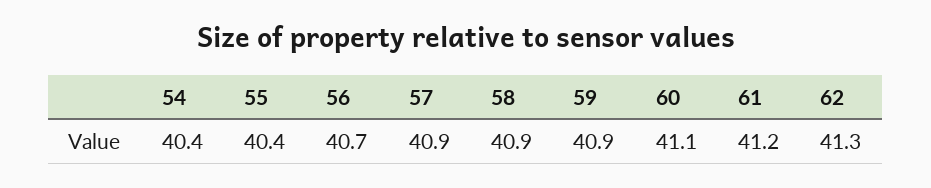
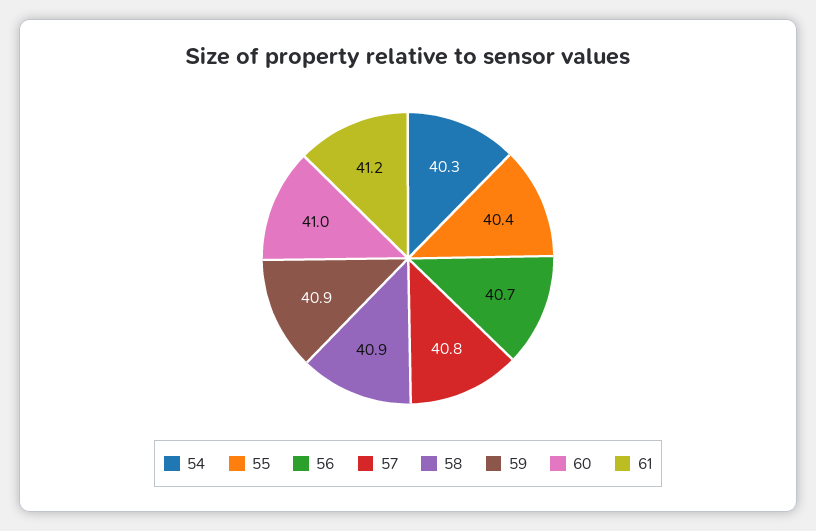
54: 40.4 -> 40.3
57: 40.9 -> 40.8
60: 41.1 -> 41
62: 41.3 -> none

